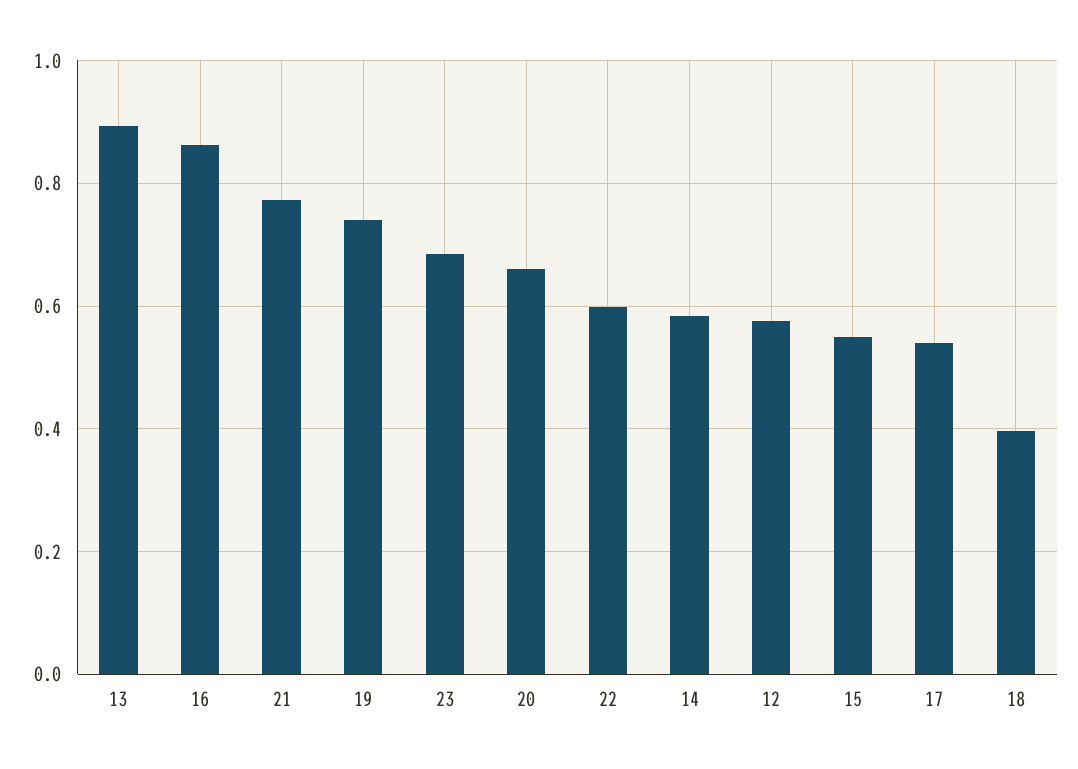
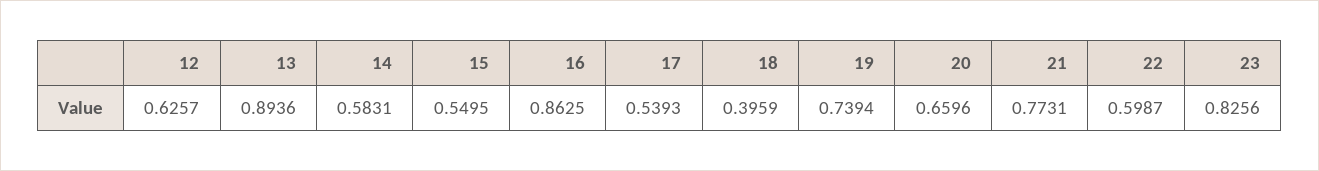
23: 0.68 -> 0.8256
12: 0.58 -> 0.6257

